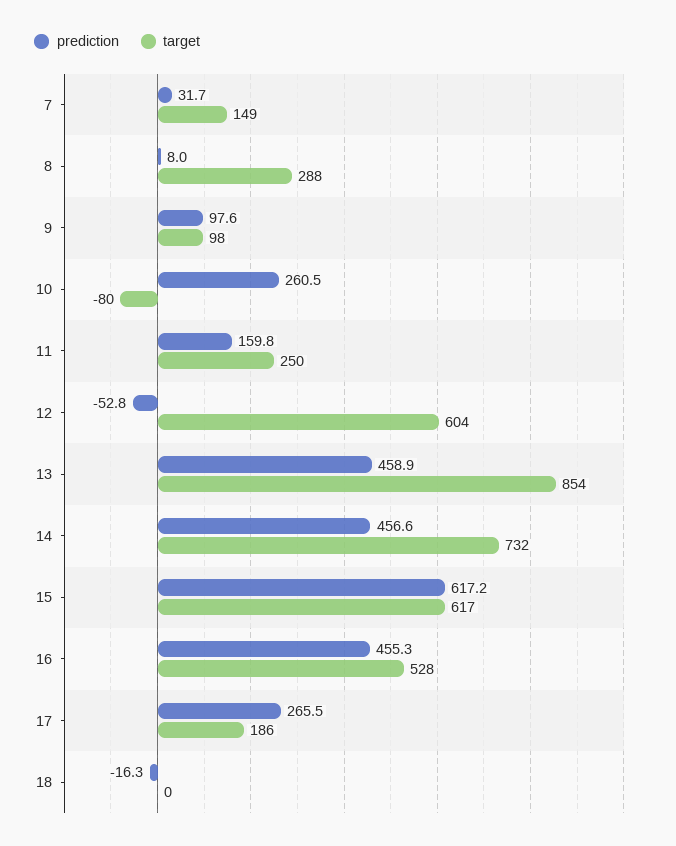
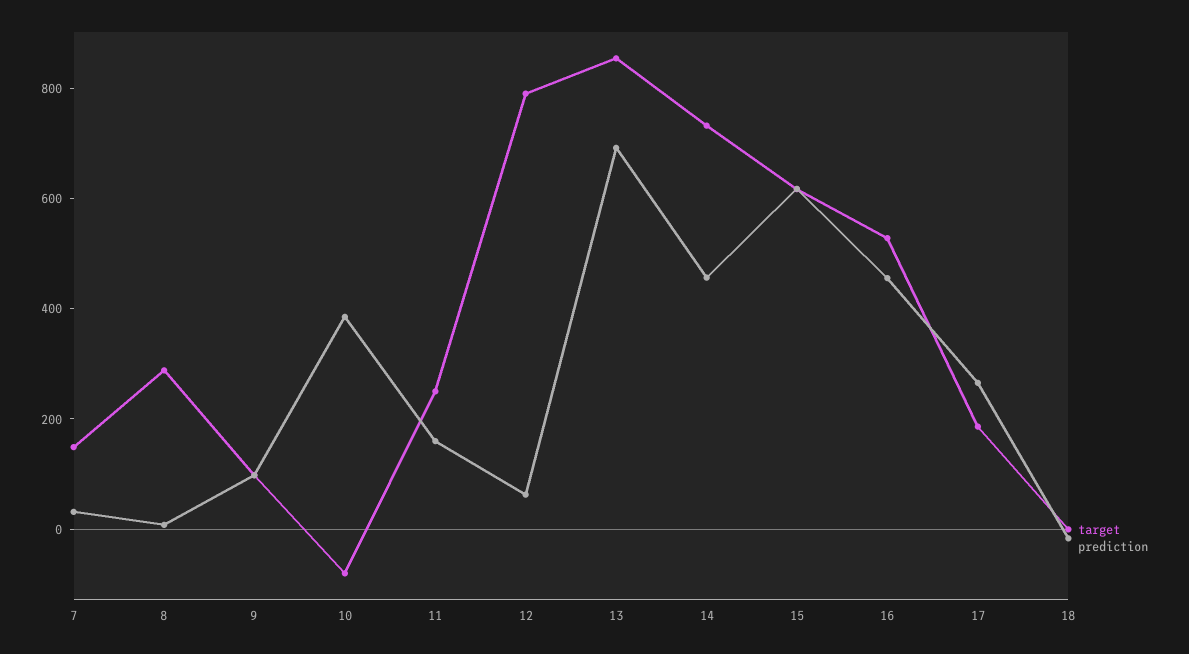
prediction, 10: 260.5 -> 400
prediction, 12: -52.8 -> 50
target, 12: 604 -> 800
prediction, 13: 458.9 -> 700

